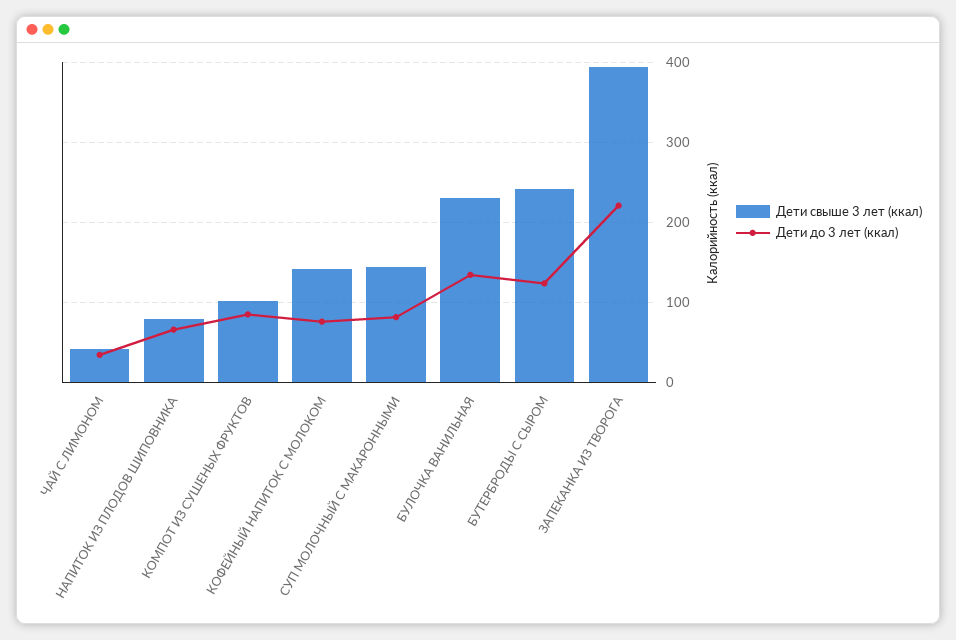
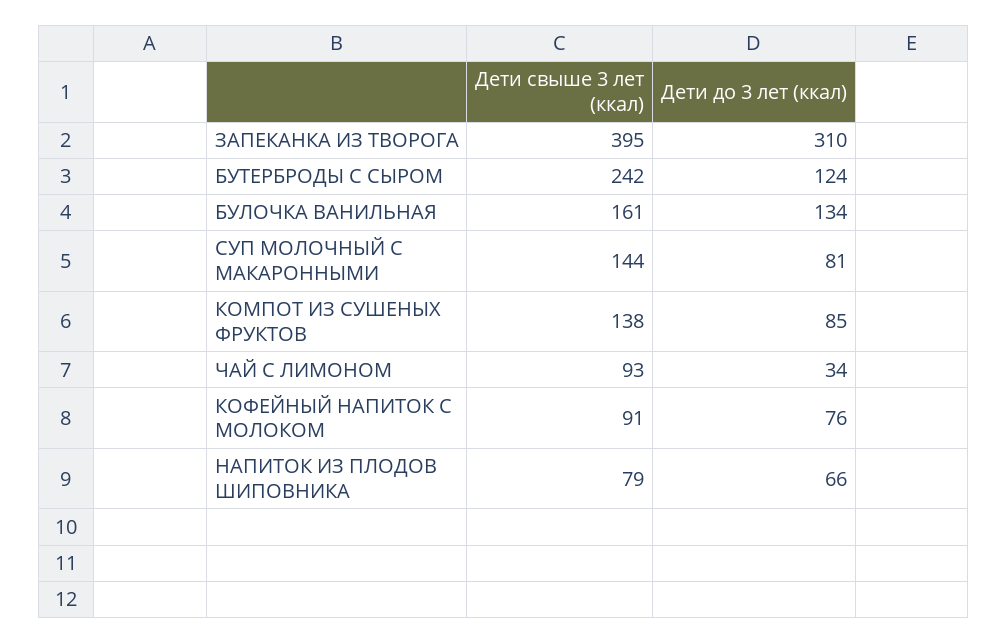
Дети свыше 3 лет (ккал), ЧАЙ С ЛИМОНОМ: 40 -> 93
Дети свыше 3 лет (ккал), КОМПОТ ИЗ СУШЕНЫХ ФРУКТОВ: 100 -> 138
Дети свыше 3 лет (ккал), КОФЕЙНЫЙ НАПИТОК С МОЛОКОМ: 140 -> 91
Дети свыше 3 лет (ккал), БУЛОЧКА ВАНИЛЬНАЯ: 230 -> 161
Дети до 3 лет (ккал), ЗАПЕКАНКА ИЗ ТВОРОГА: 220 -> 310

